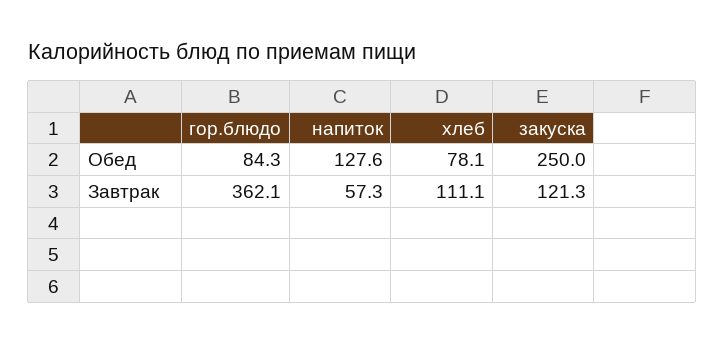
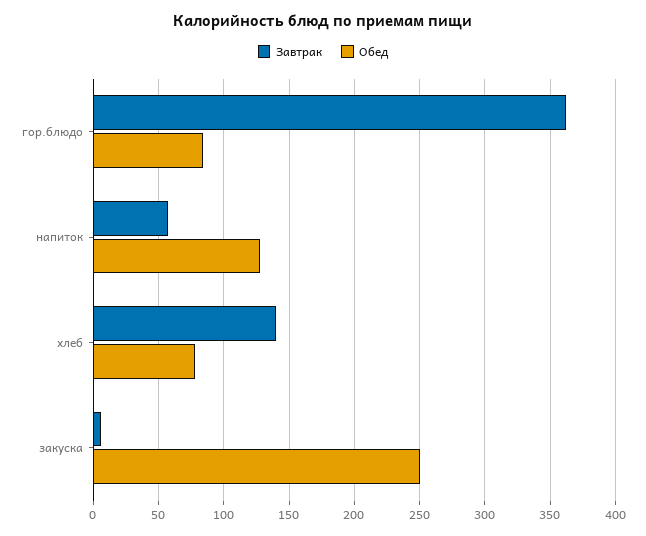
Завтрак, хлеб: 111.1 -> 140
Завтрак, закуска: 121.3 -> 5

